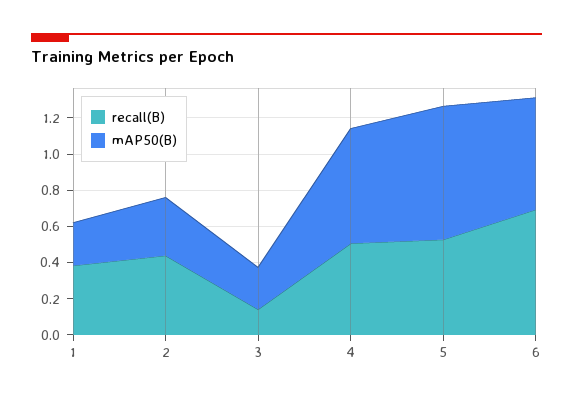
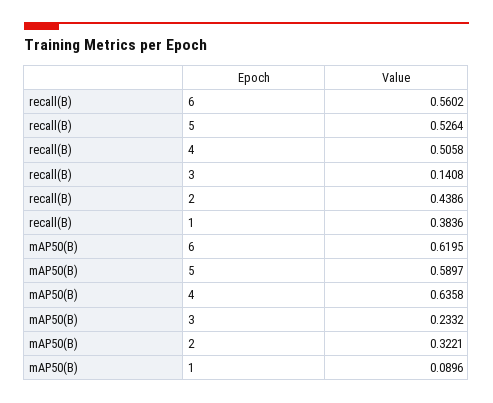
mAP50(B), 1: 0.25 -> 0.0896
mAP50(B), 5: 0.75 -> 0.5897
recall(B), 6: 0.7 -> 0.5602

